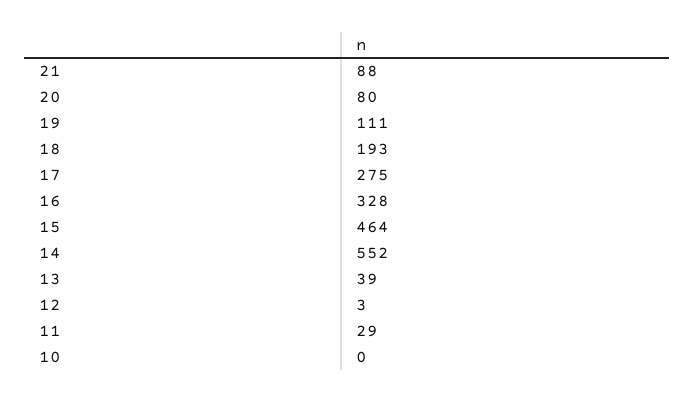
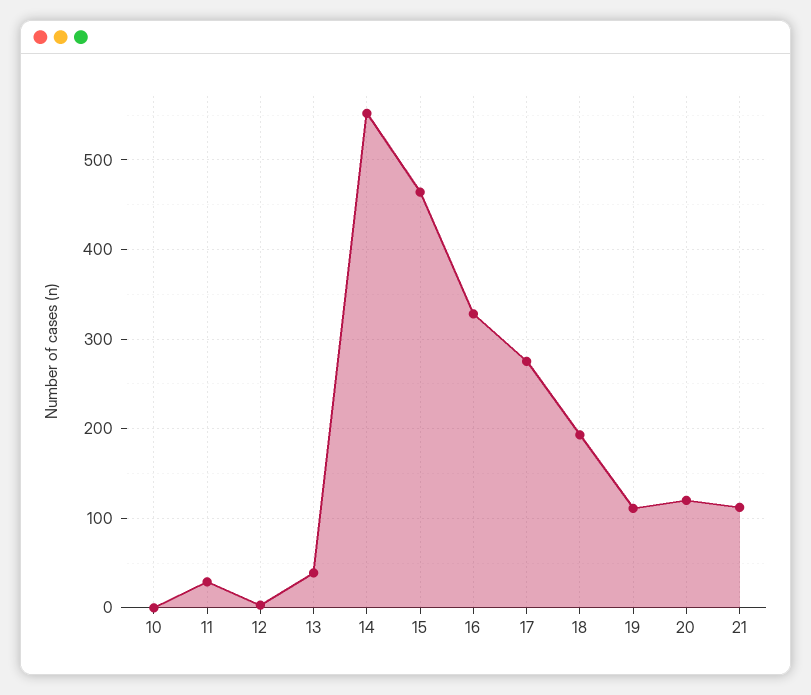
21: 88 -> 110
20: 80 -> 120

